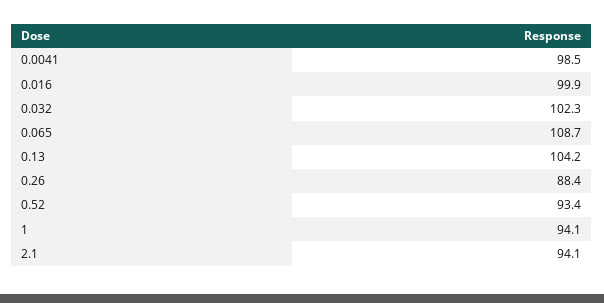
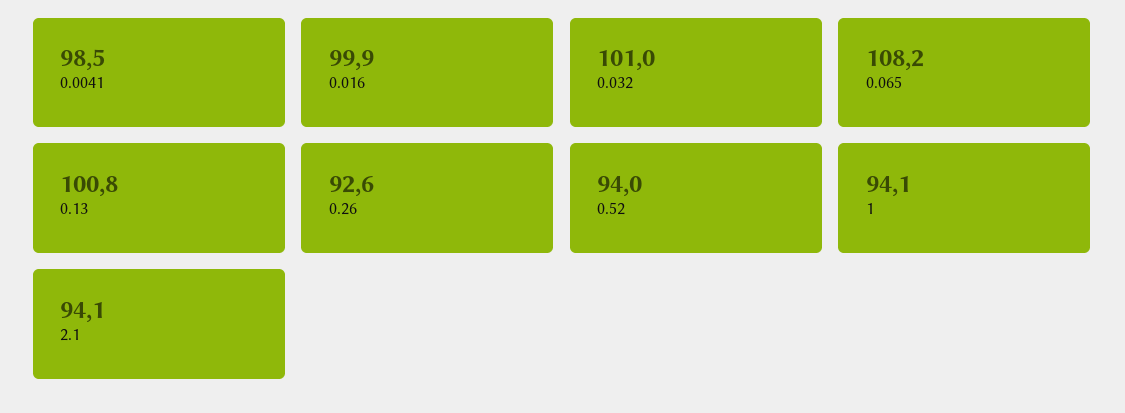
0.032: 102.3 -> 101
0.065: 108.7 -> 108.2
0.13: 104.2 -> 100.8
0.26: 88.4 -> 92.6
0.52: 93.4 -> 94

